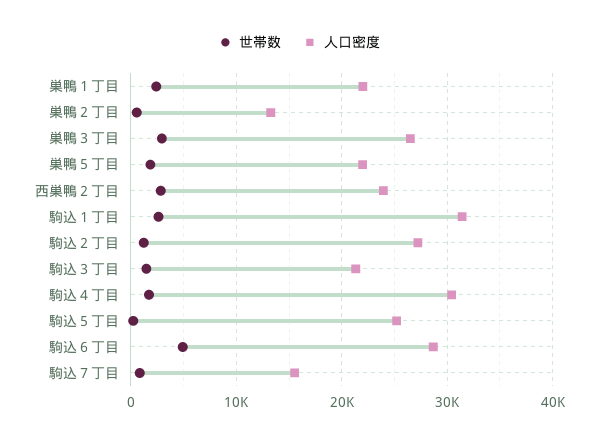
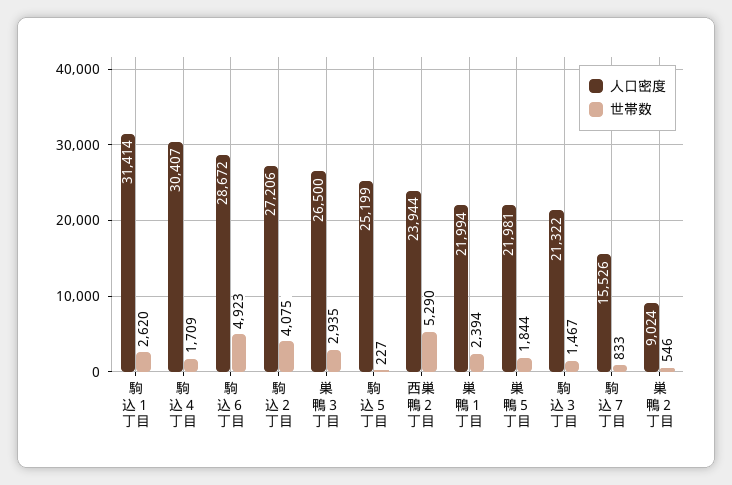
人口密度, 巣鴨２丁目: 13000 -> 9024
世帯数, 西巣鴨２丁目: 3000 -> 5290
世帯数, 駒込２丁目: 1000 -> 4075

